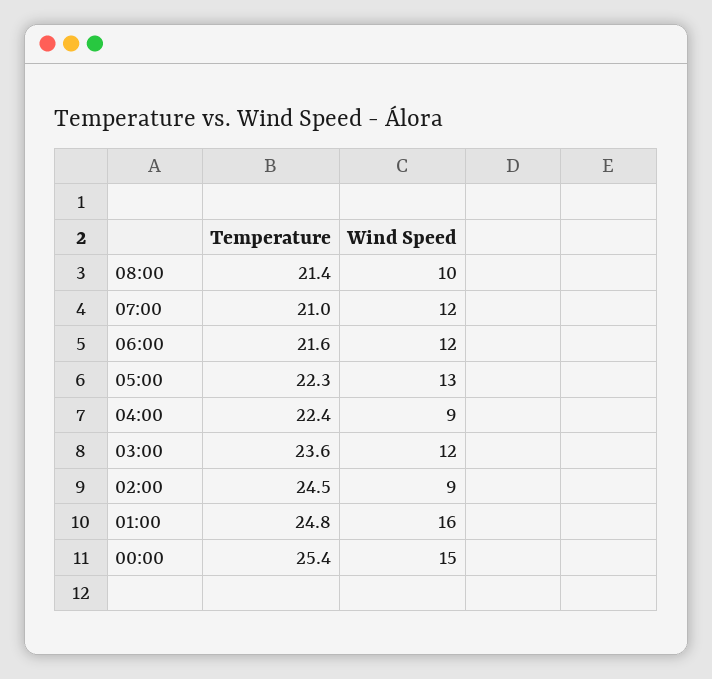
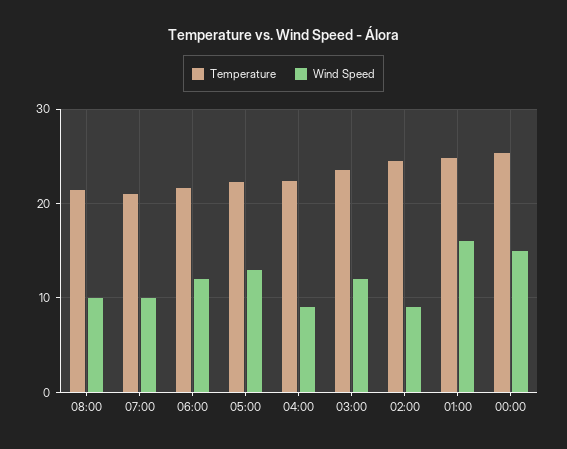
Wind Speed, 07:00: 12 -> 10

